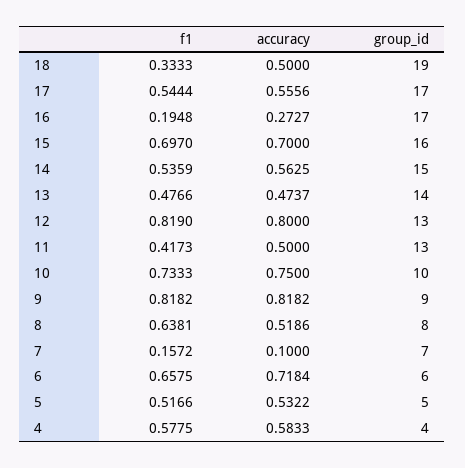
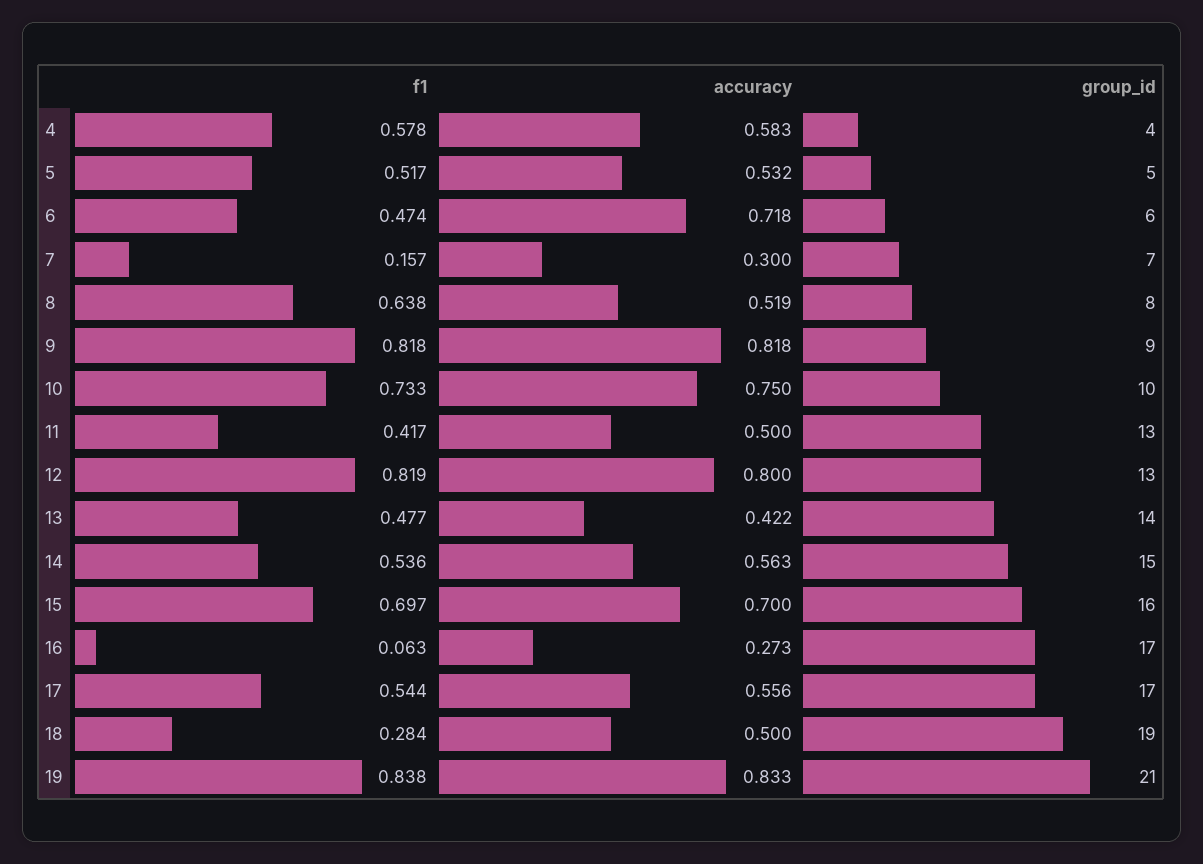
f1, 18: 0.3333 -> 0.284
f1, 16: 0.1948 -> 0.063
accuracy, 13: 0.4737 -> 0.422
accuracy, 7: 0.1 -> 0.3
f1, 6: 0.6575 -> 0.474
f1, 19: none -> 0.838
accuracy, 19: none -> 0.833
group_id, 19: none -> 21

